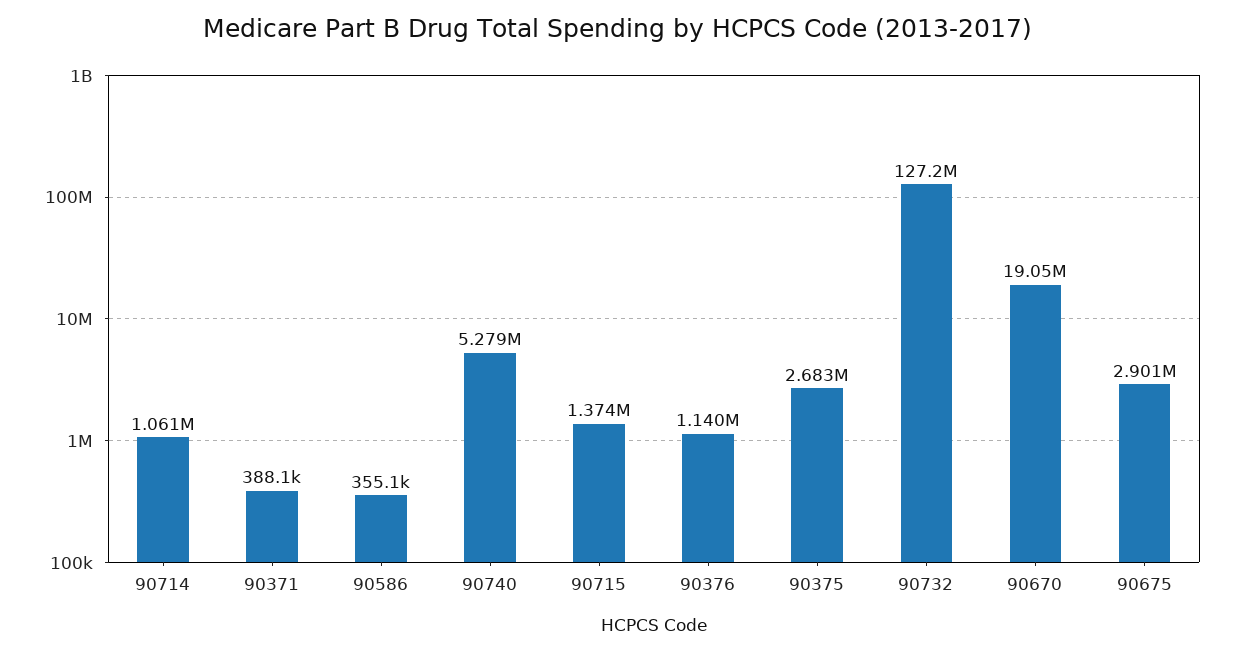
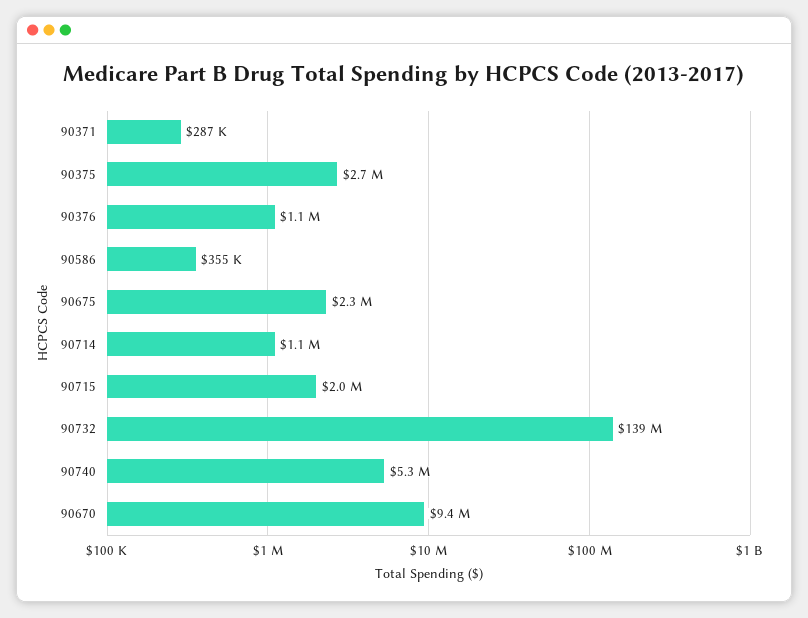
90371: 388100 -> 287000
90715: 1374000 -> 2000000
90732: 127200000 -> 139000000
90670: 19050000 -> 9400000
90675: 2901000 -> 2300000

